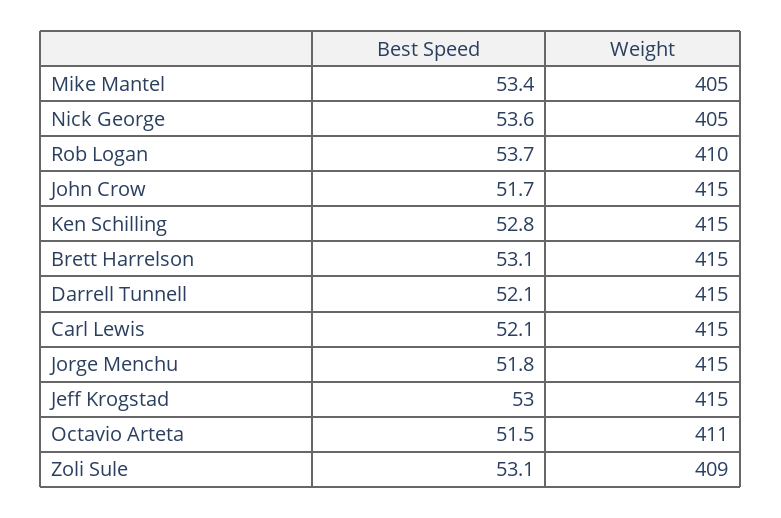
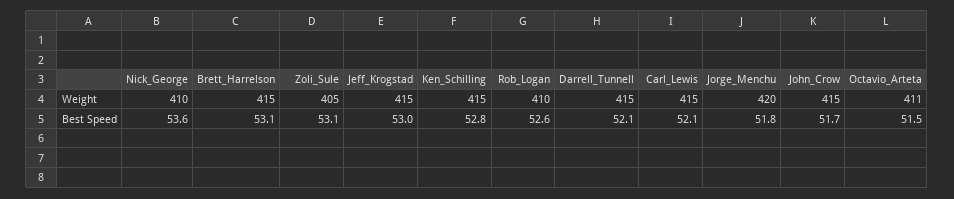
Best Speed, Mike Mantel: 53.4 -> none
Weight, Mike Mantel: 405 -> none
Weight, Nick George: 405 -> 410
Best Speed, Rob Logan: 53.7 -> 52.6
Weight, Jorge Menchu: 415 -> 420
Weight, Zoli Sule: 409 -> 405

